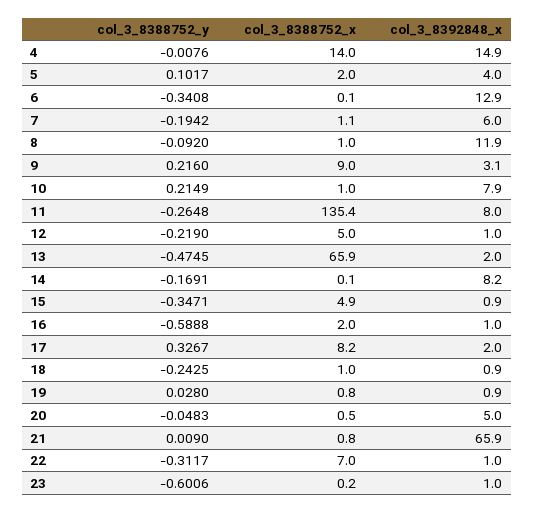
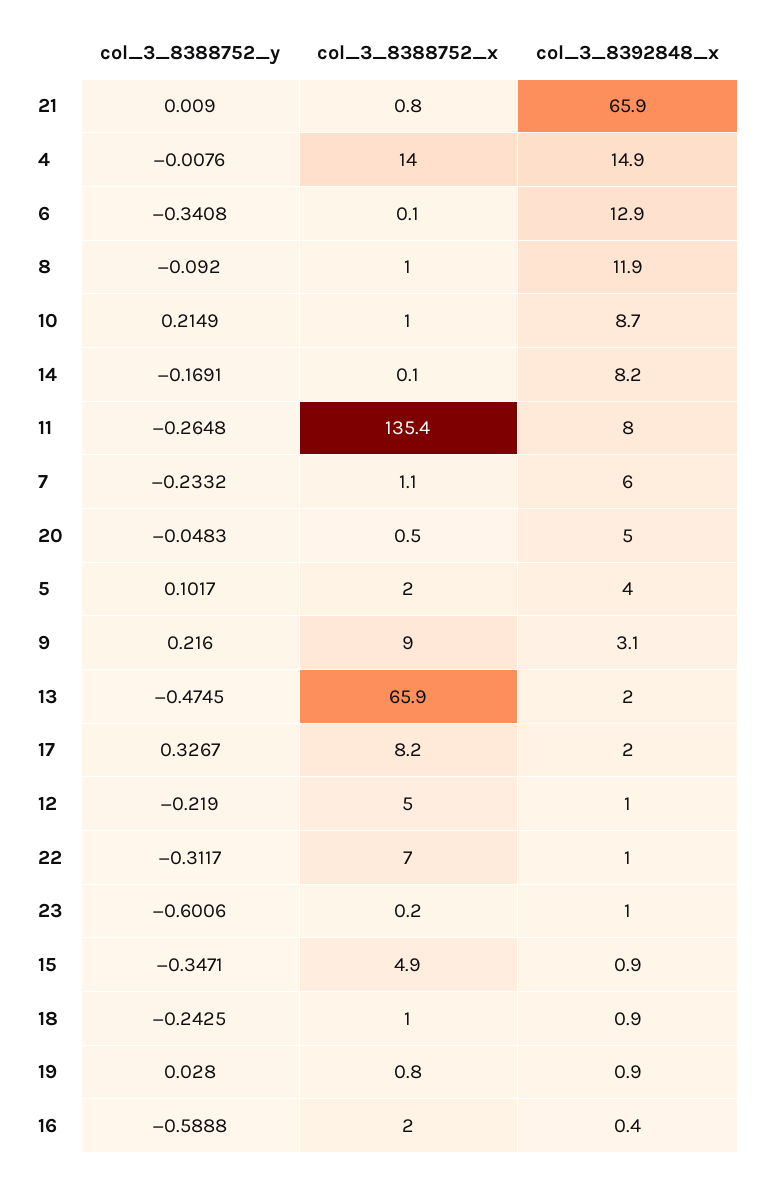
col_3_8388752_y, 7: -0.1942 -> -0.2332
col_3_8392848_x, 10: 7.9 -> 8.7
col_3_8392848_x, 16: 1 -> 0.4

